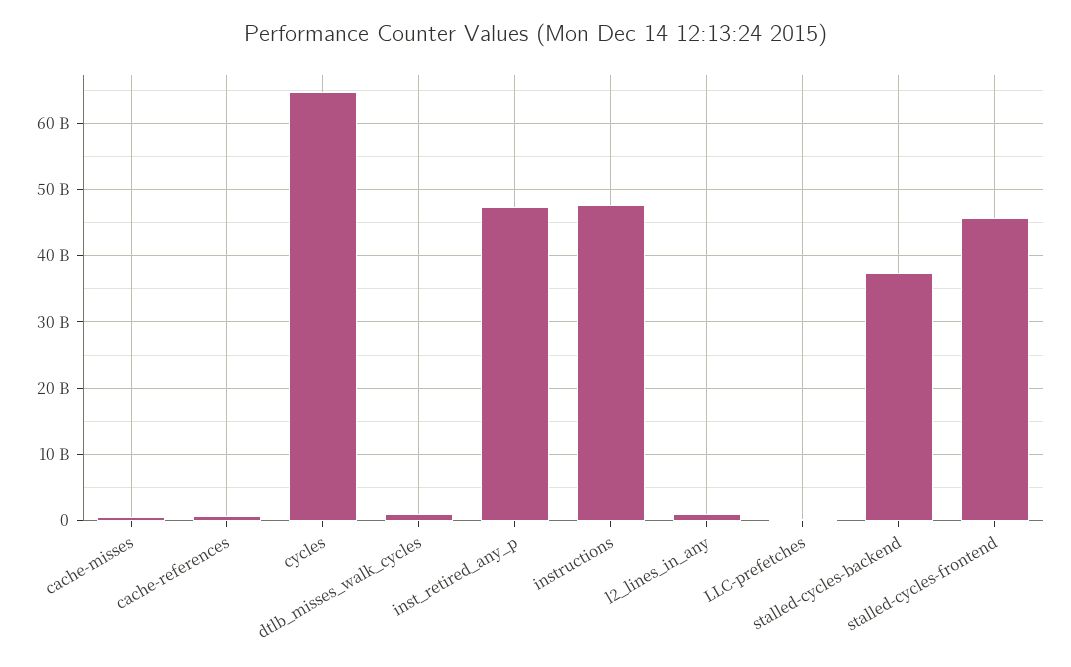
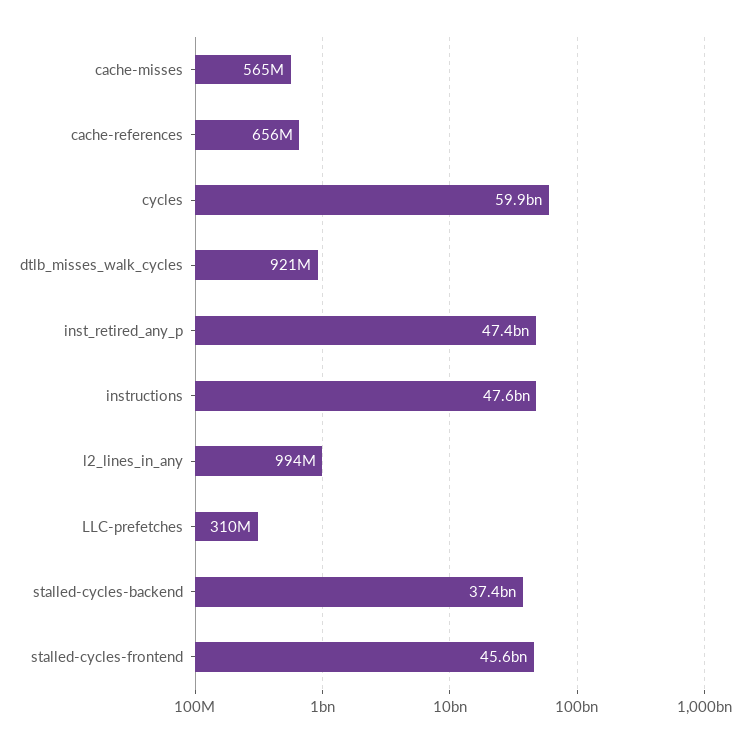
cycles: 65000000000 -> 59900000000

